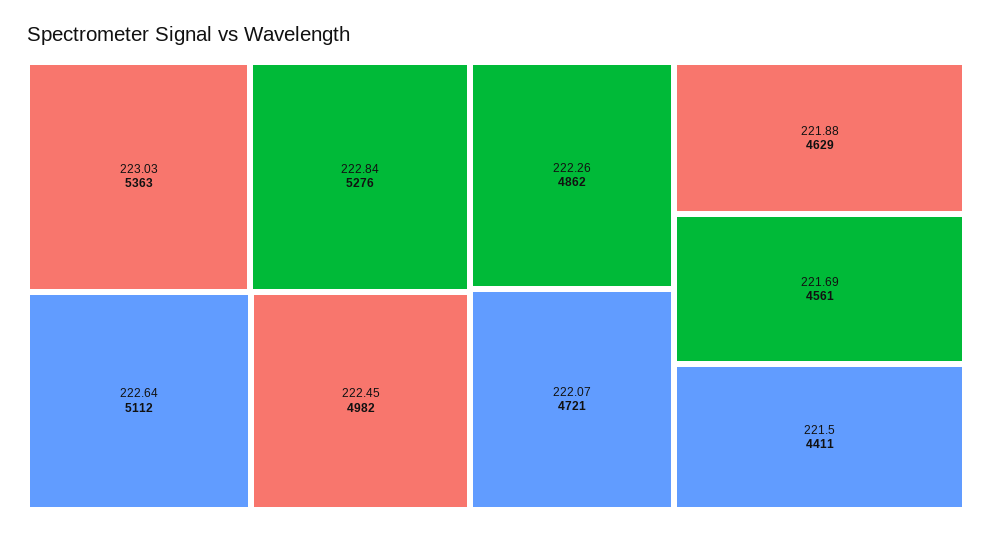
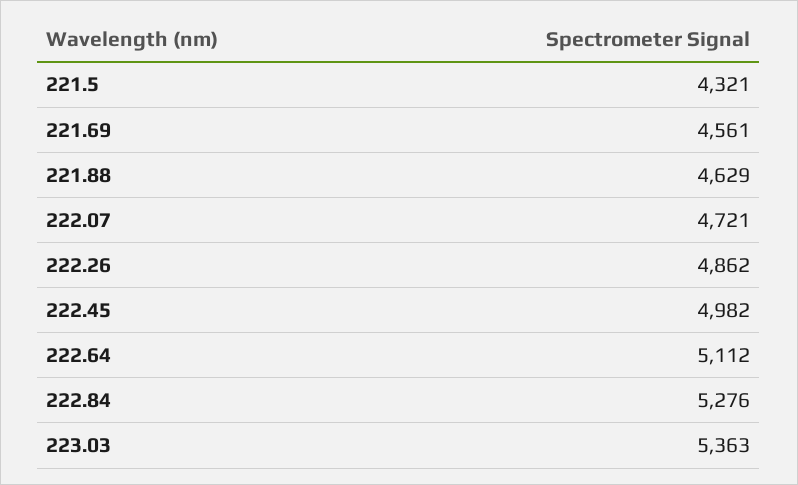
221.5: 4411 -> 4321

